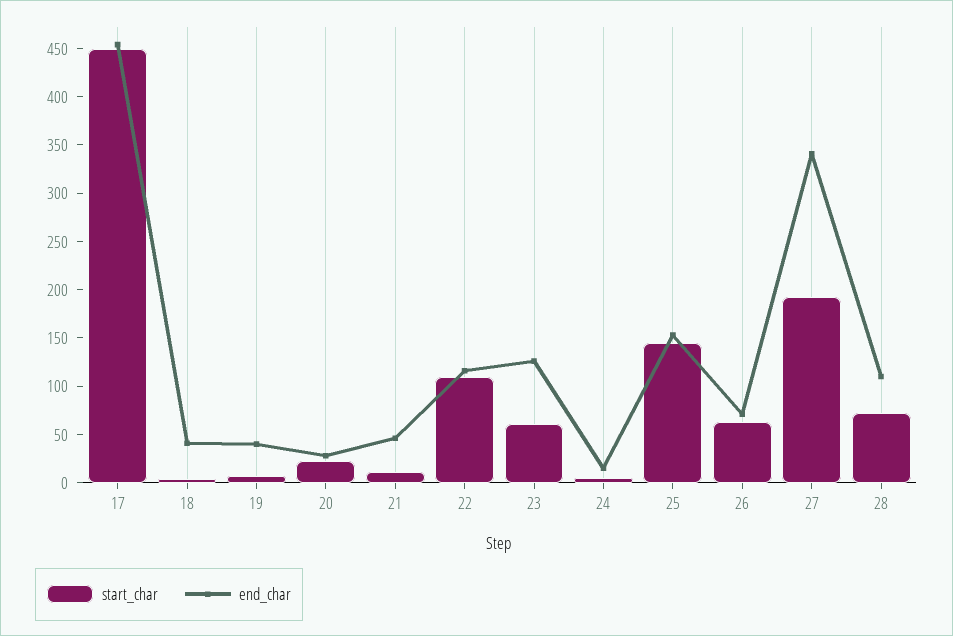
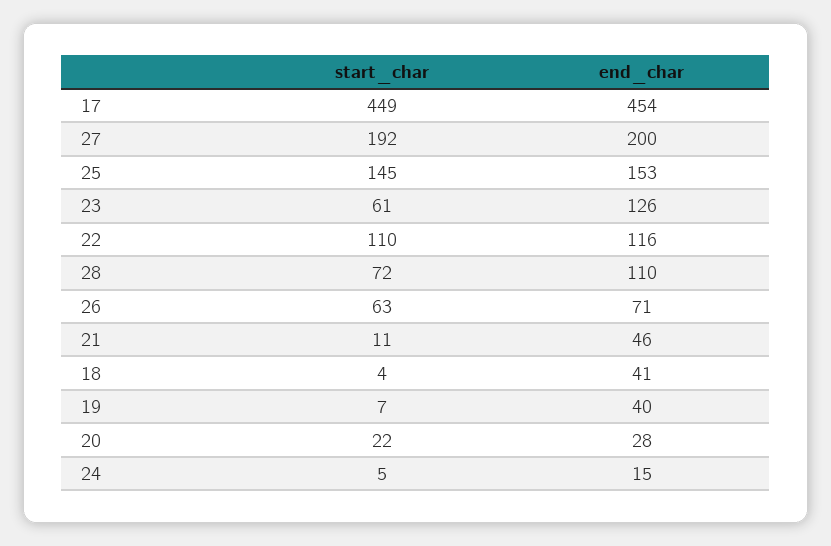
end_char, 27: 340 -> 200

